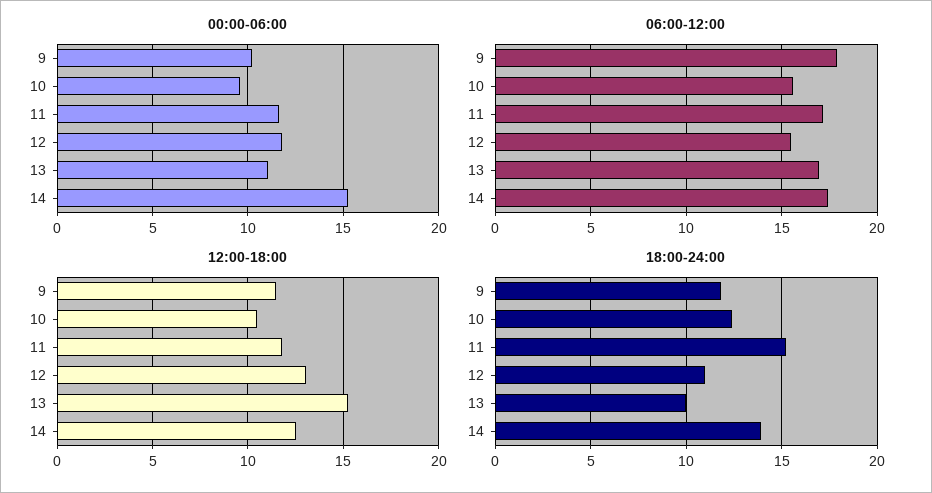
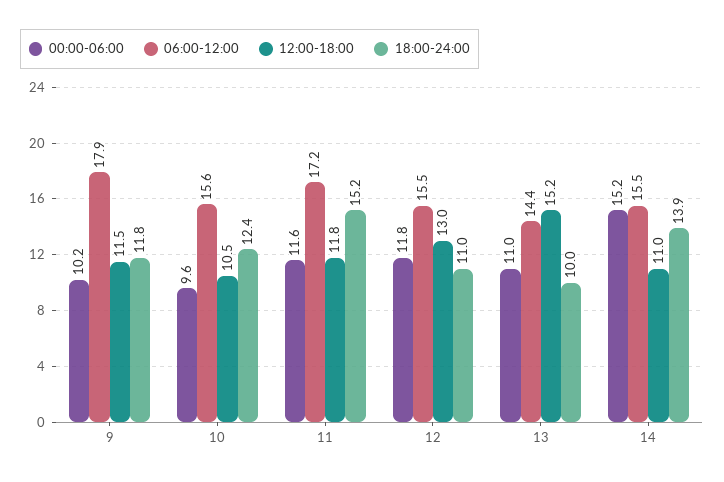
06:00-12:00, 13: 17 -> 14.4
06:00-12:00, 14: 17.5 -> 15.5
12:00-18:00, 14: 12.5 -> 11

